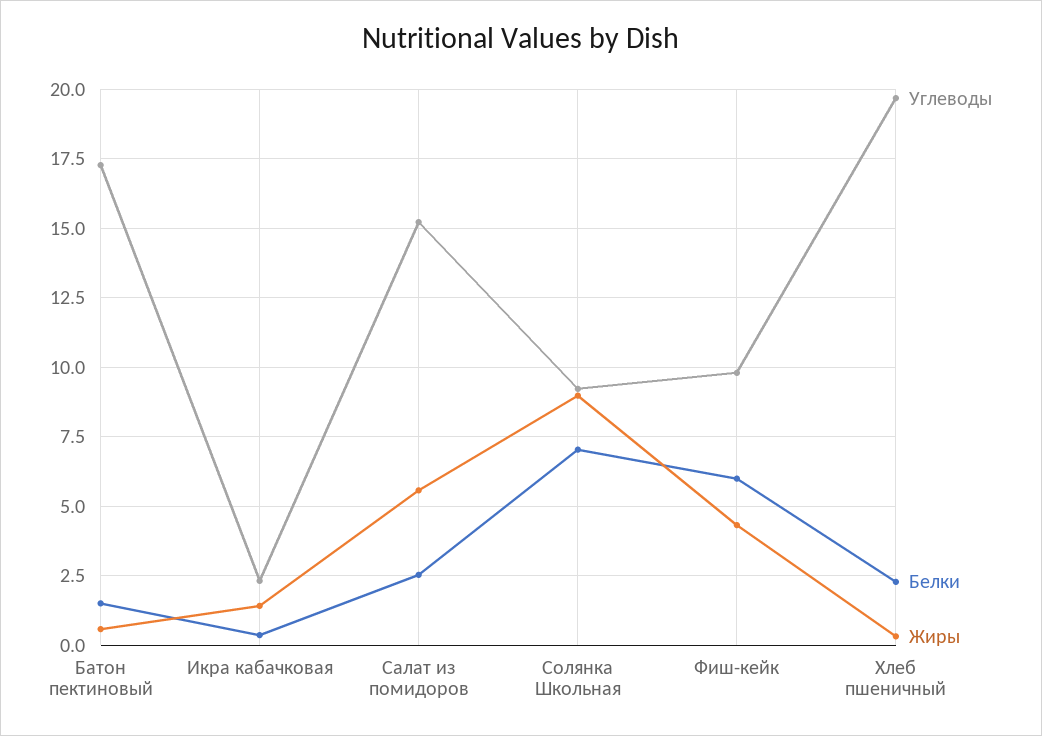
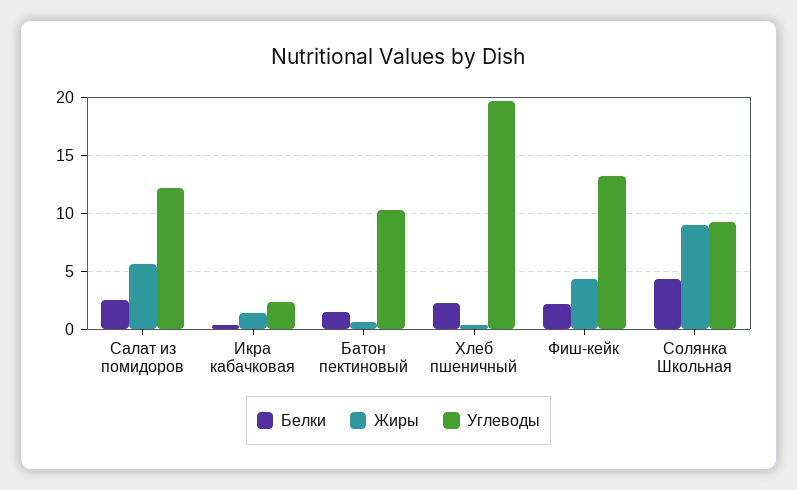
Углеводы, Батон пектиновый: 17.25 -> 10
Углеводы, Салат из помидоров: 15.25 -> 12
Белки, Солянка Школьная: 7 -> 4
Углеводы, Фиш-кейк: 9.75 -> 13
Белки, Фиш-кейк: 6 -> 2

